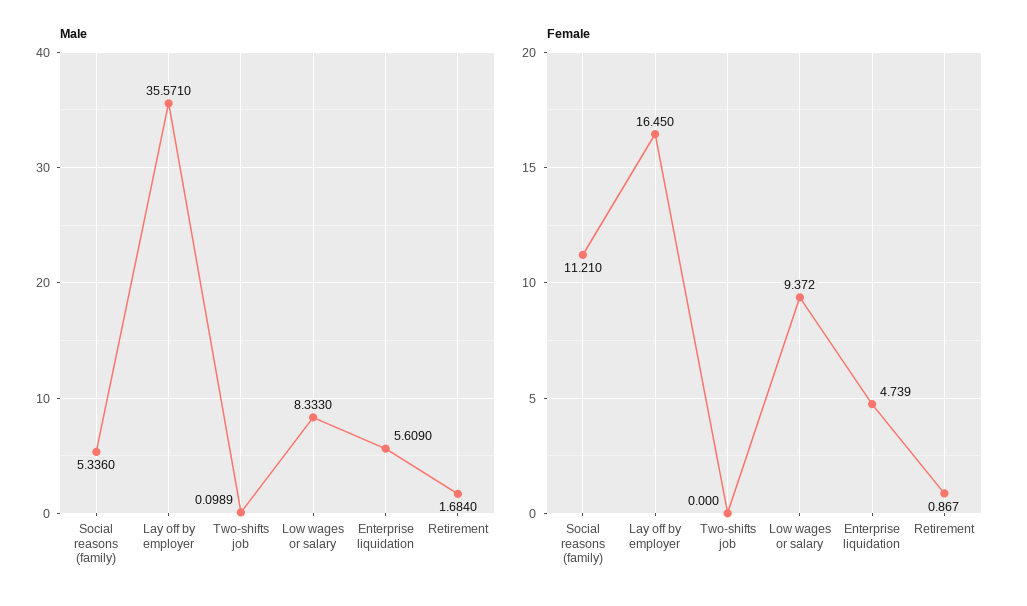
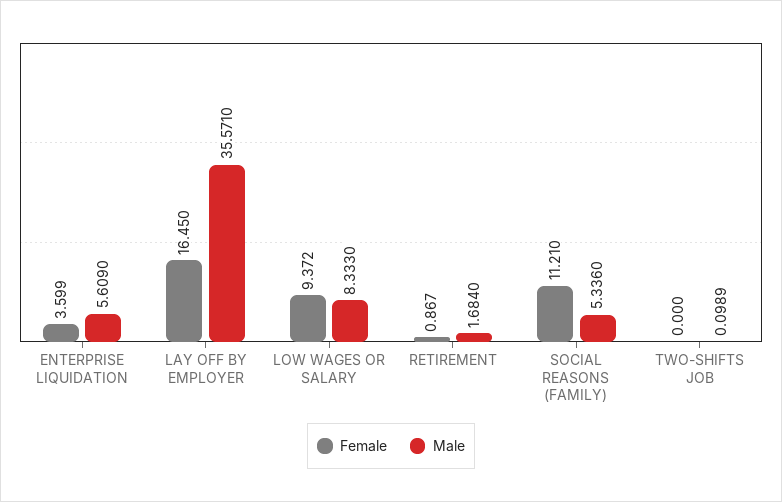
Female, Enterprise liquidation: 4.739 -> 3.599

